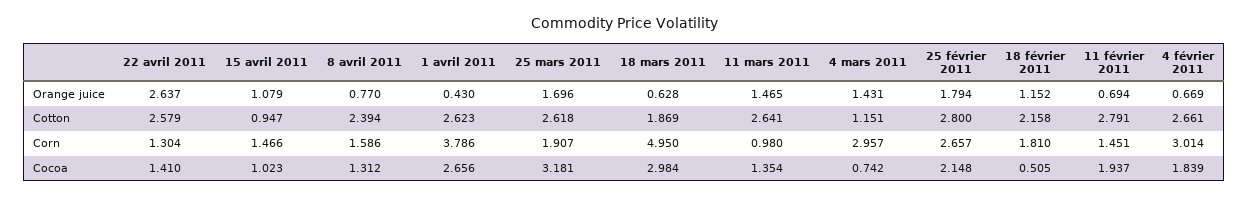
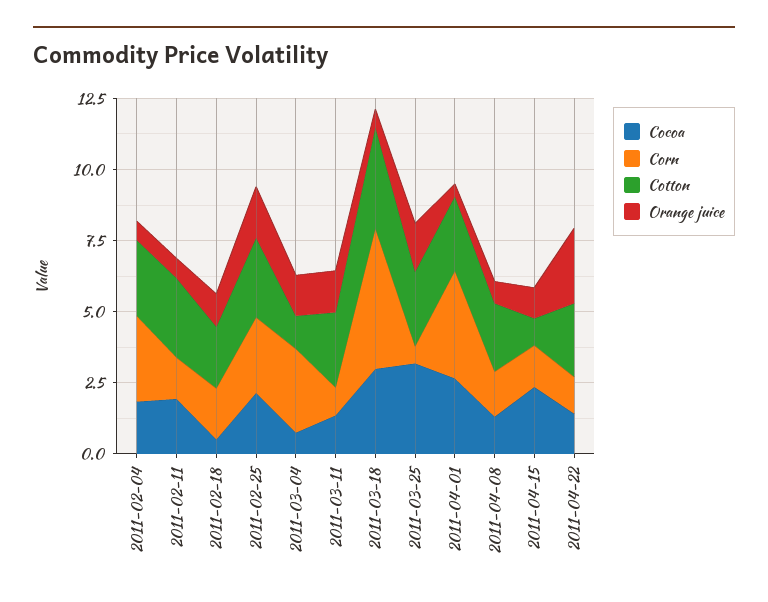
Cotton, 18 mars 2011: 1.869 -> 3.5
Corn, 25 mars 2011: 1.907 -> 0.5
Cocoa, 15 avril 2011: 1.023 -> 2.5

